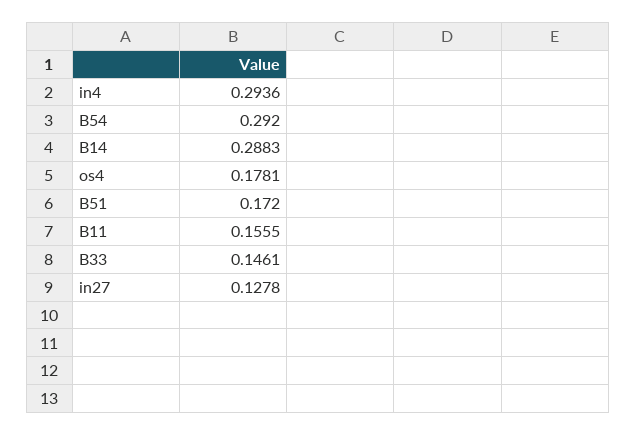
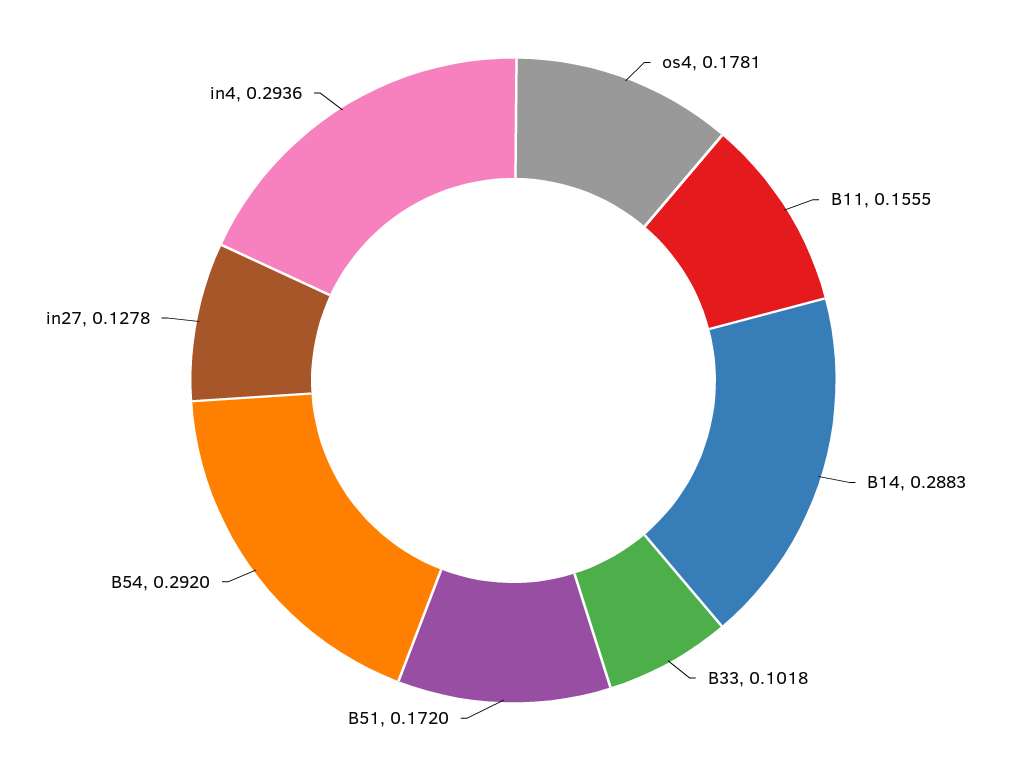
B33: 0.1461 -> 0.1018

